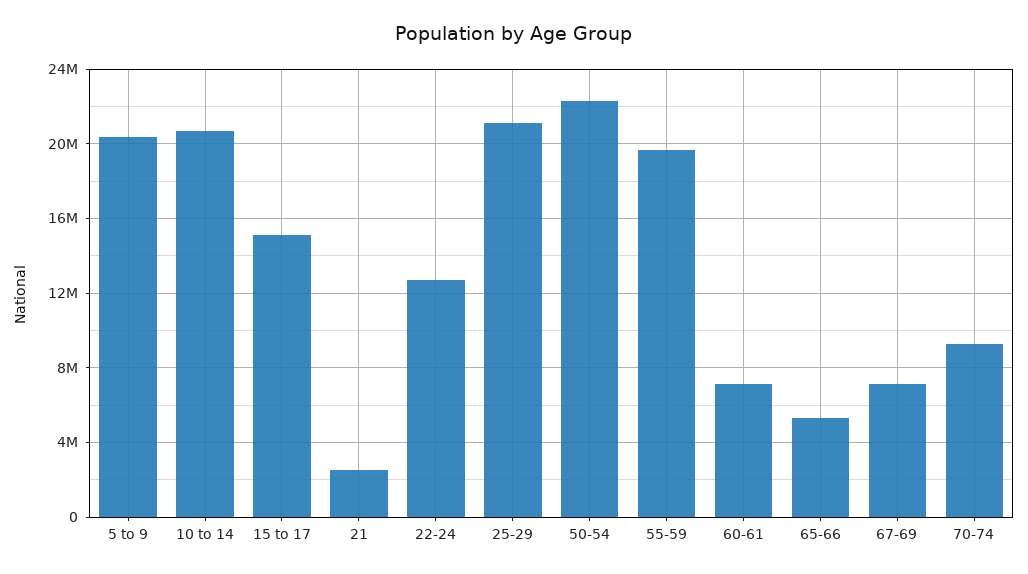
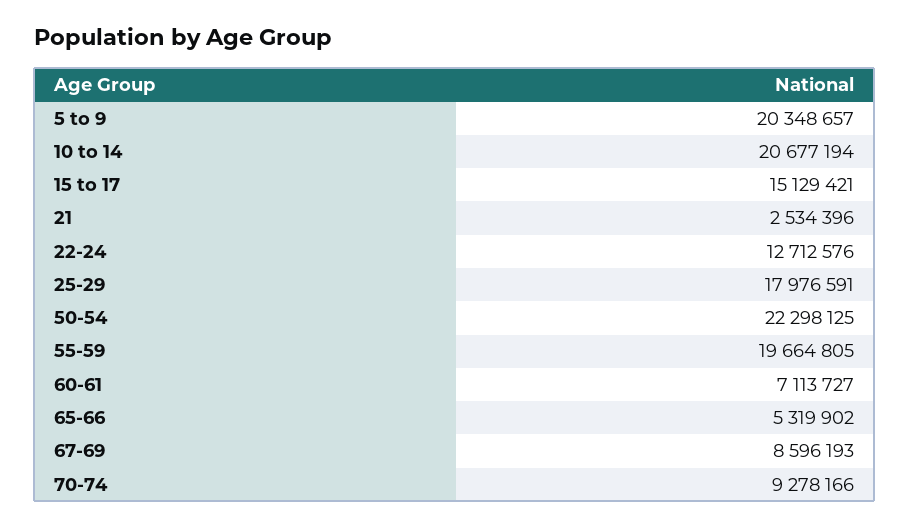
25-29: 21000000 -> 17976591
67-69: 7000000 -> 8596193

